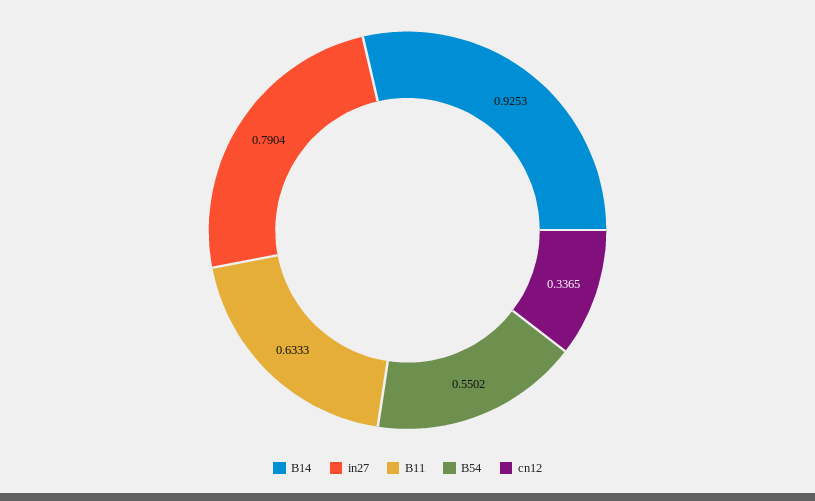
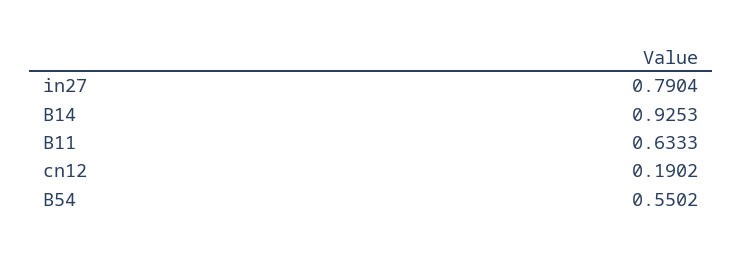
cn12: 0.3365 -> 0.1902

